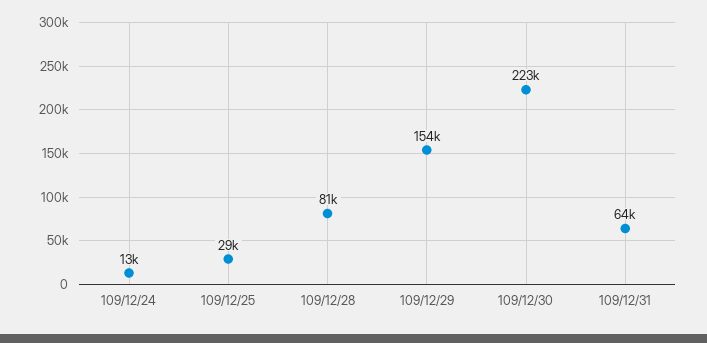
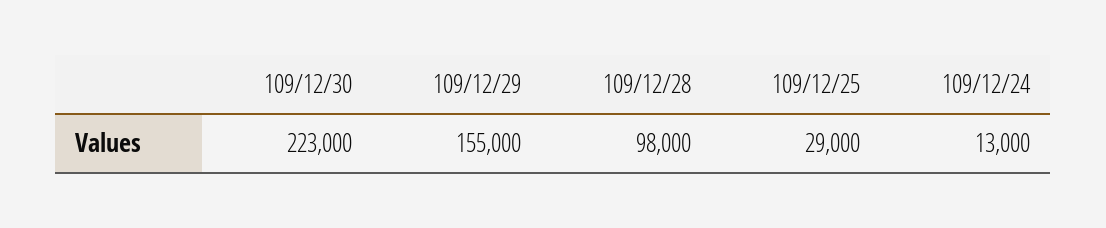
109/12/28: 81000 -> 98000
109/12/29: 154000 -> 155000
109/12/31: 64000 -> none

